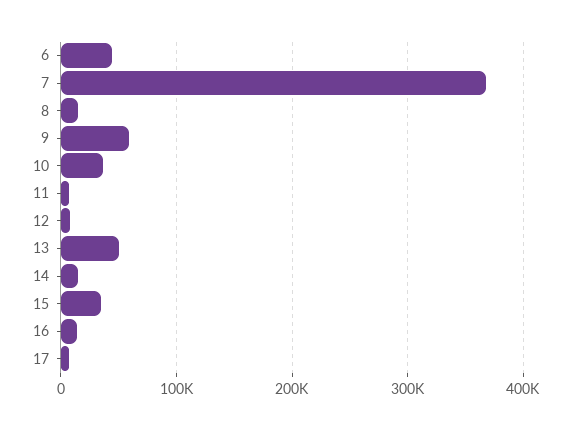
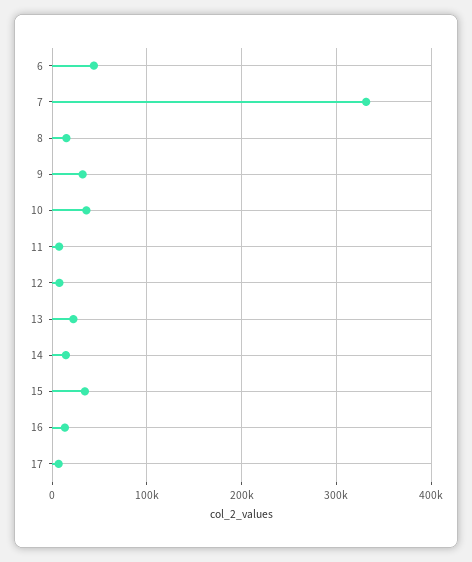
7: 370000 -> 330000
9: 60000 -> 30000
13: 50000 -> 20000

